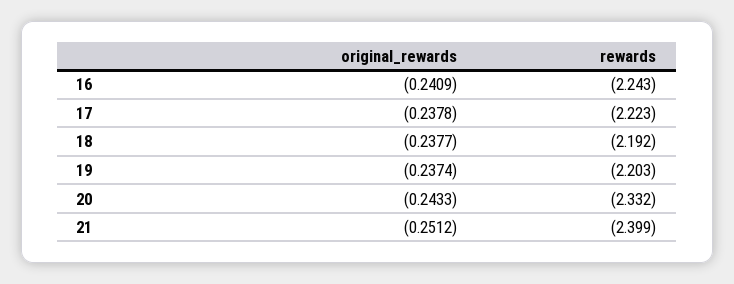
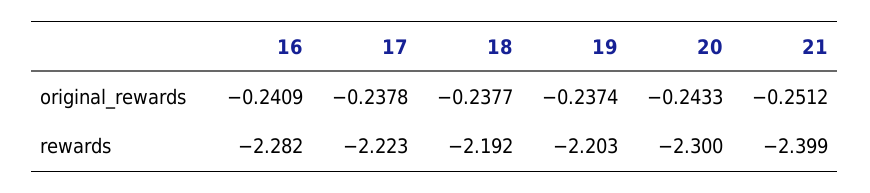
rewards, 16: -2.243 -> -2.282
rewards, 20: -2.332 -> -2.3

